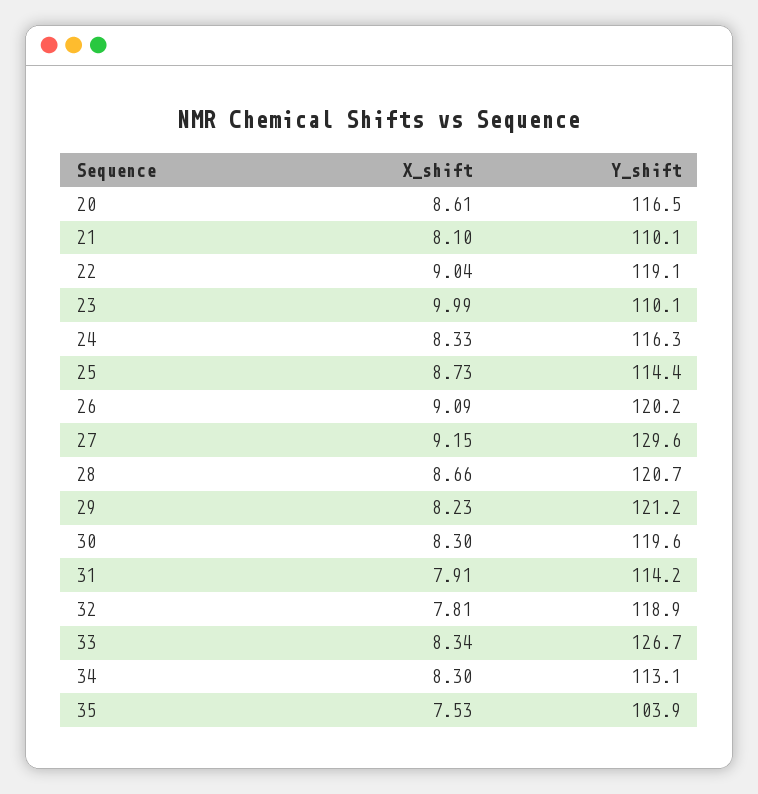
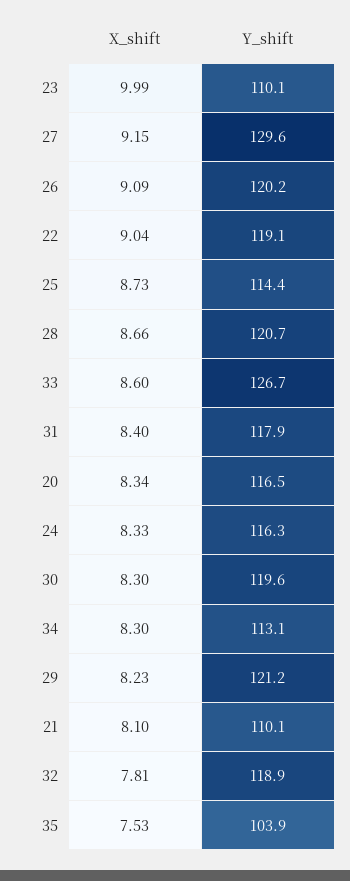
X_shift, 20: 8.61 -> 8.34
X_shift, 31: 7.91 -> 8.4
Y_shift, 31: 114.2 -> 117.9
X_shift, 33: 8.34 -> 8.6

